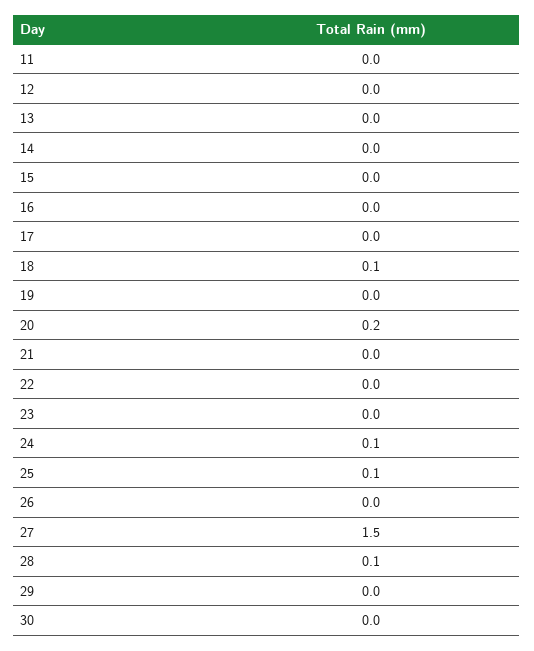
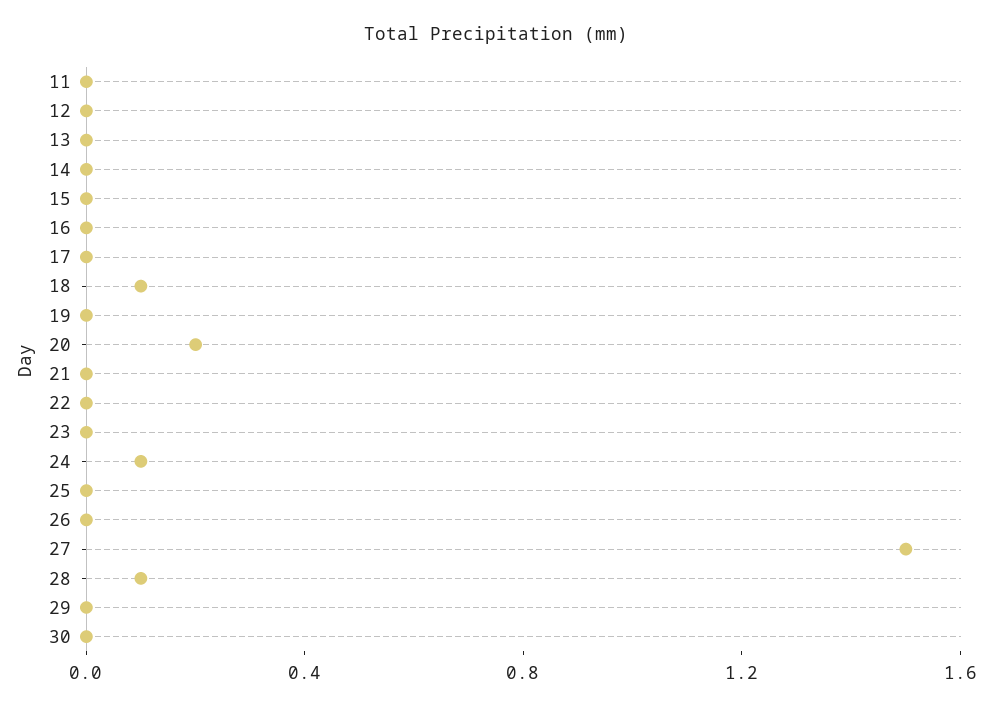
25: 0.1 -> 0

